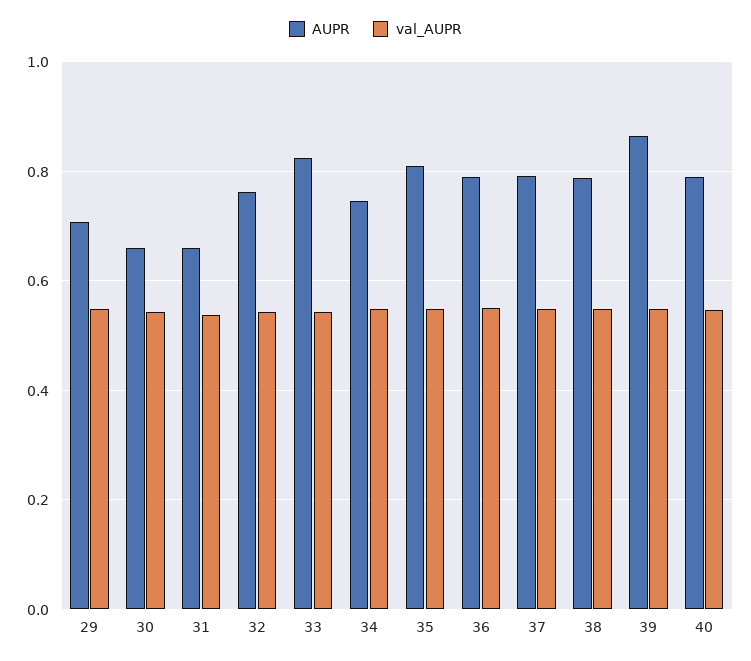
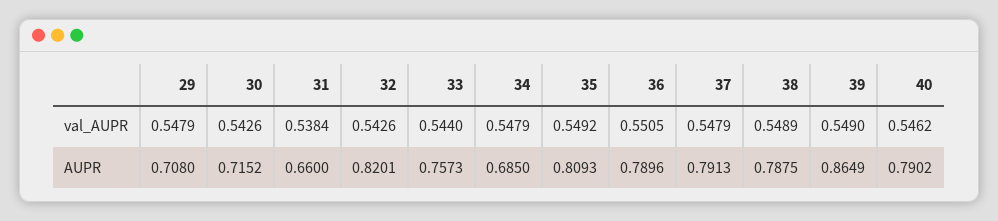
AUPR, 30: 0.66 -> 0.7152
AUPR, 32: 0.76 -> 0.8201
AUPR, 33: 0.82 -> 0.7573
AUPR, 34: 0.74 -> 0.685

